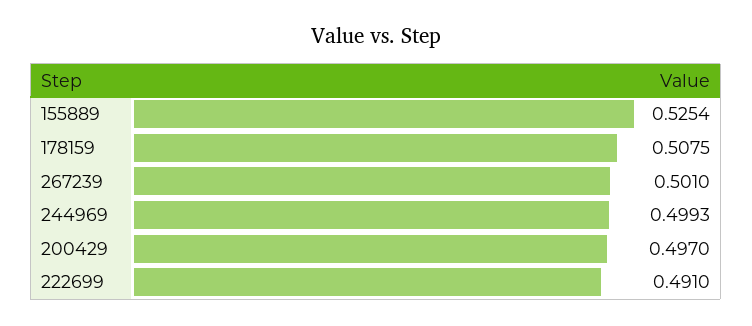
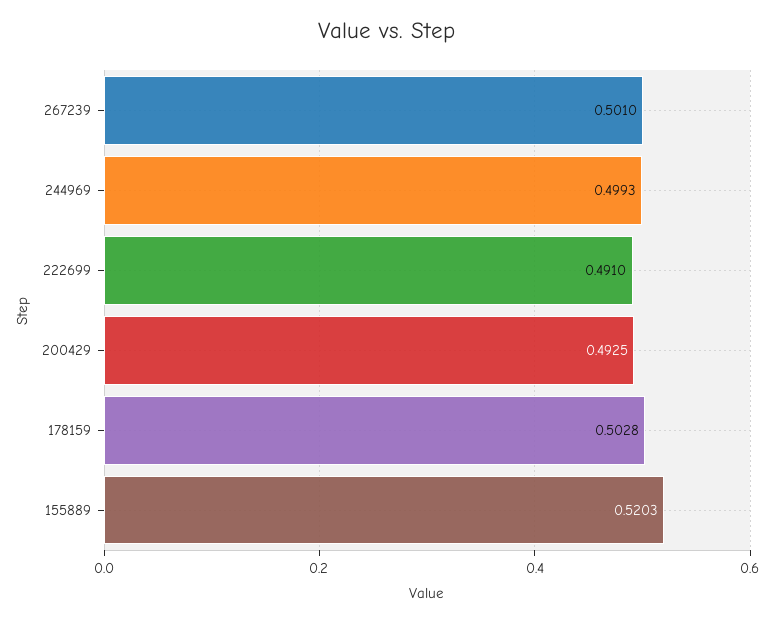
155889: 0.5254 -> 0.5203
178159: 0.5075 -> 0.5028
200429: 0.497 -> 0.4925

